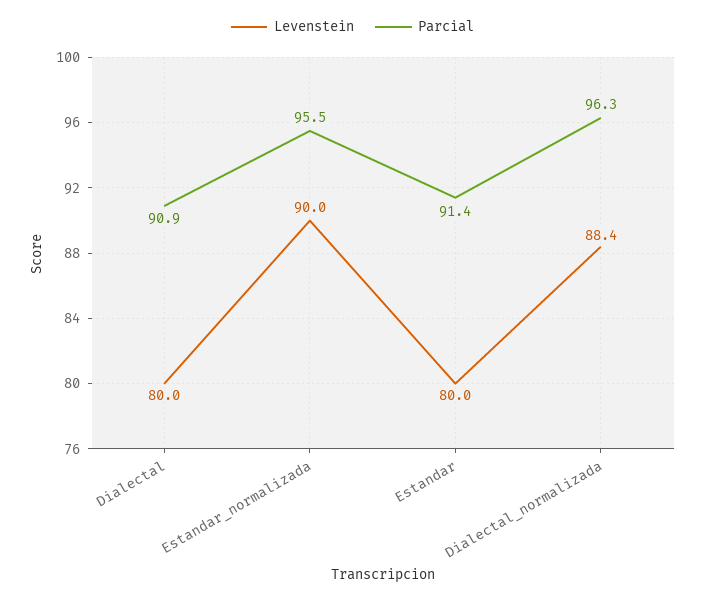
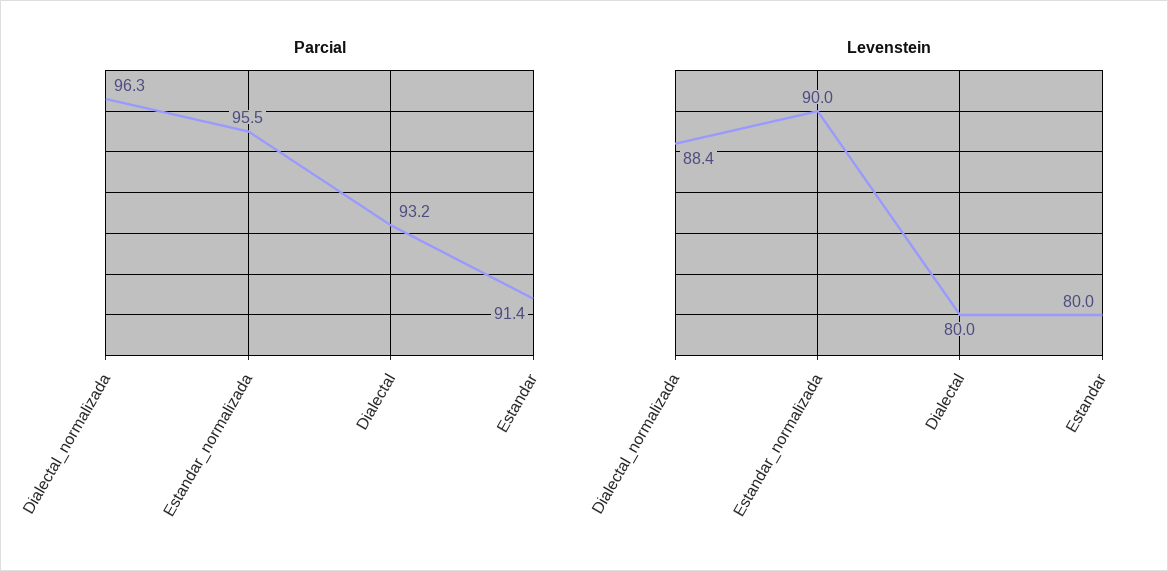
Parcial, Dialectal: 90.9 -> 93.2

